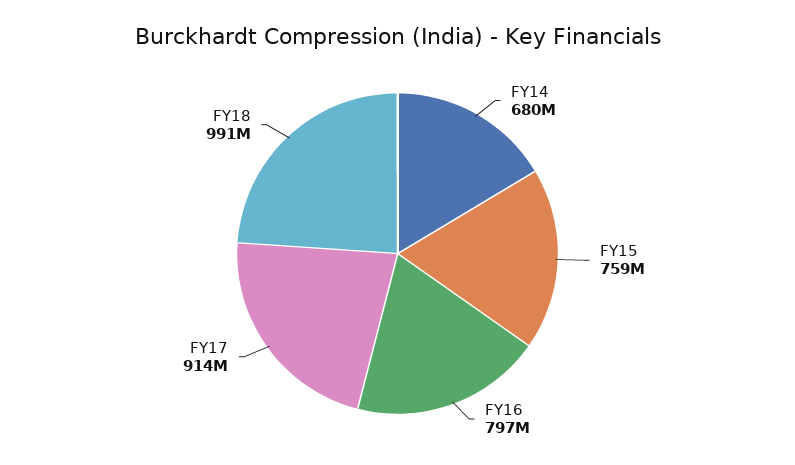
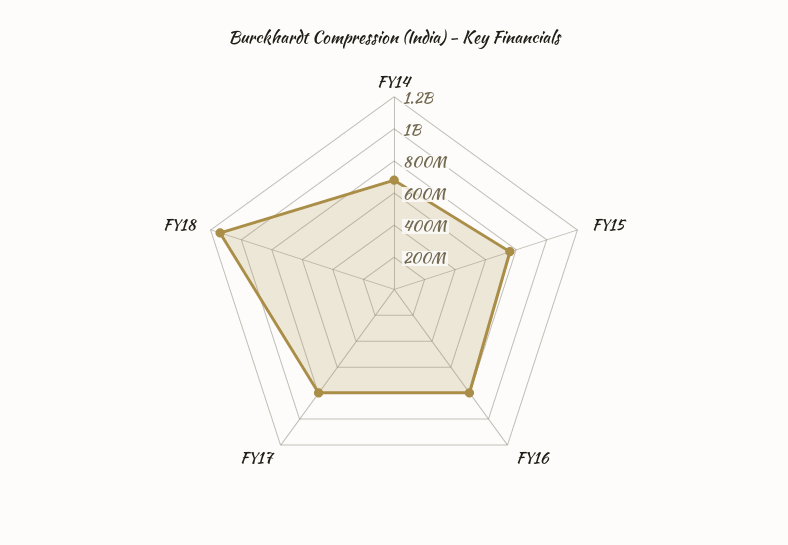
FY17: 914000000 -> 800000000
FY18: 991000000 -> 1150000000

